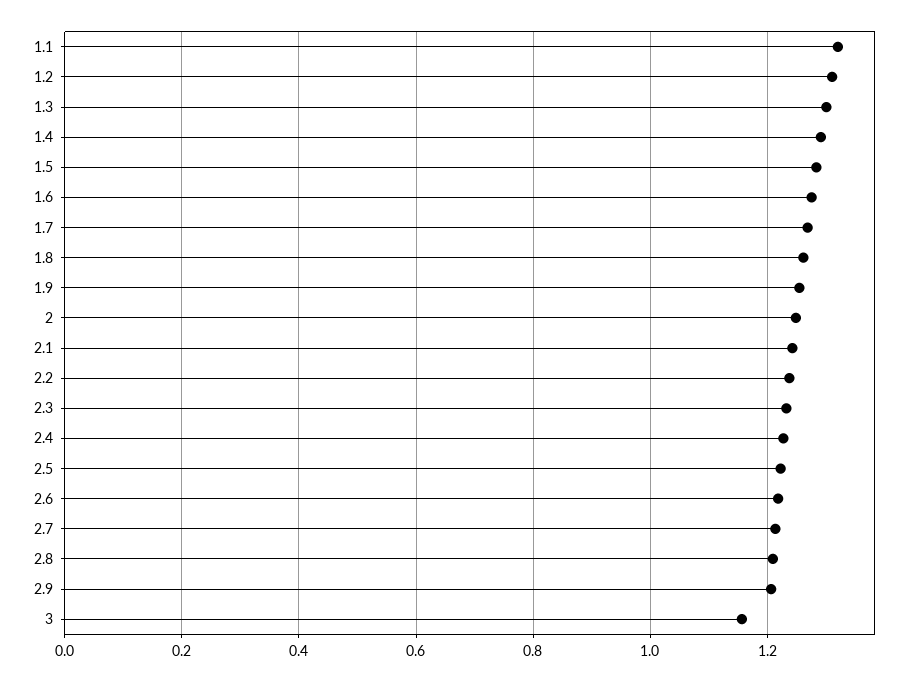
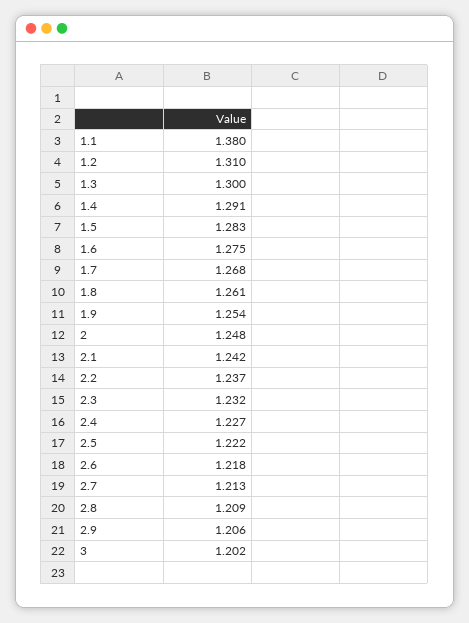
1.1: 1.32 -> 1.38
3: 1.16 -> 1.202

